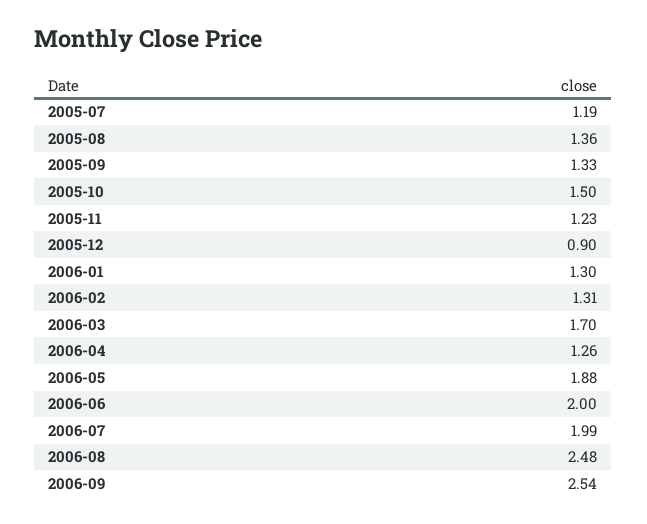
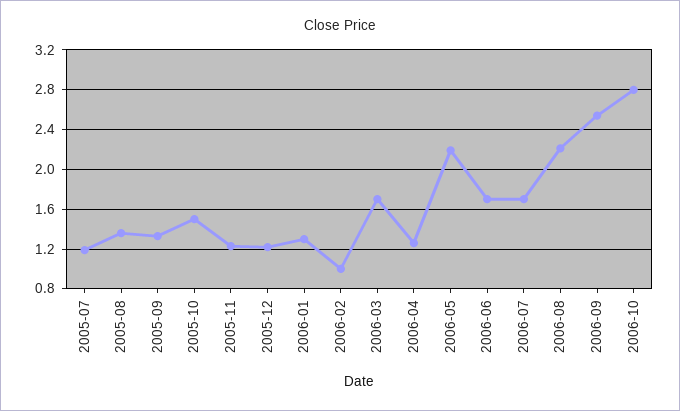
2005-12: 0.9 -> 1.2
2006-02: 1.31 -> 1
2006-05: 1.88 -> 2.2
2006-06: 2 -> 1.7
2006-07: 1.99 -> 1.7
2006-08: 2.48 -> 2.2
2006-10: none -> 2.8

